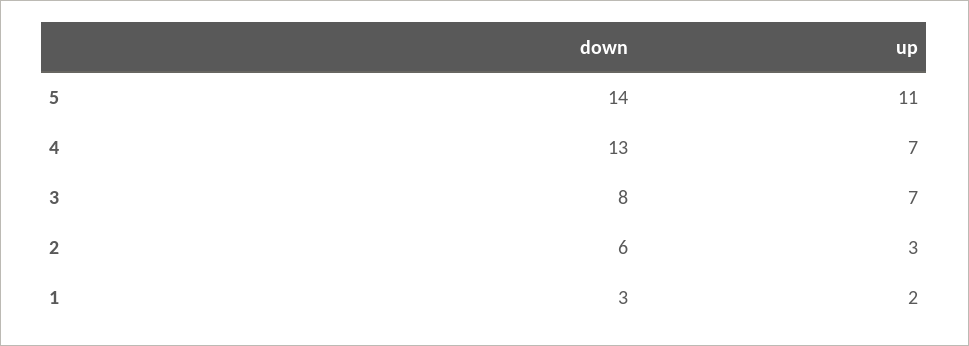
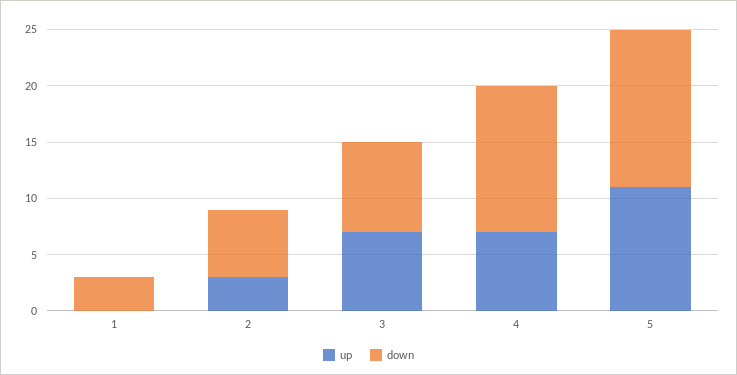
up, 1: 2 -> 0

